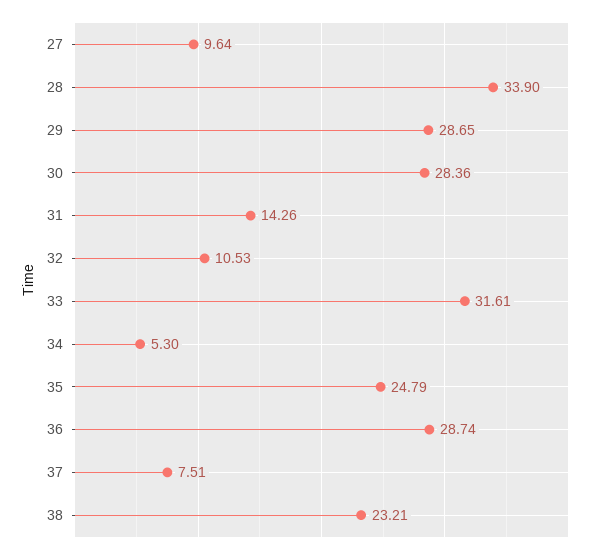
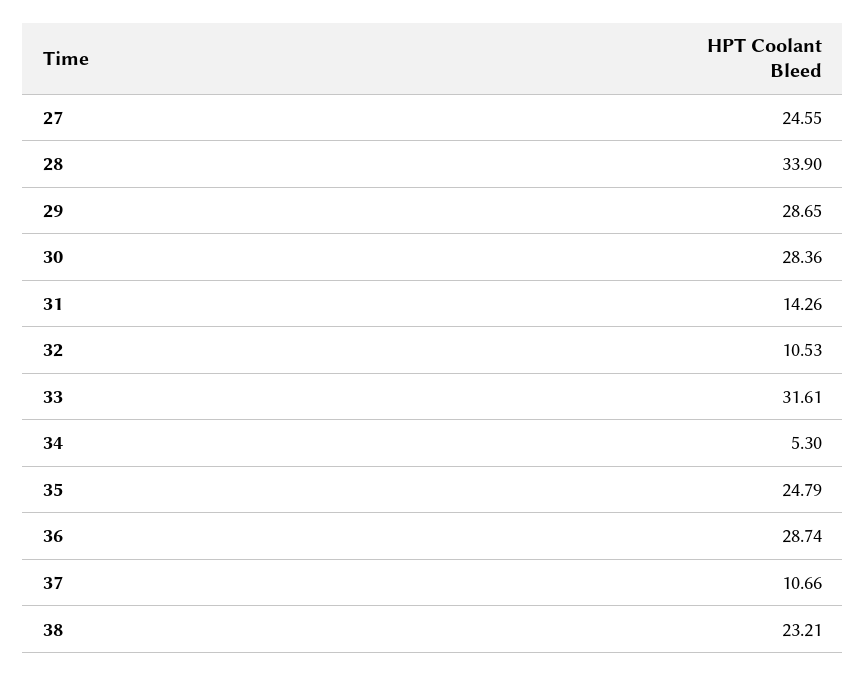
27: 9.64 -> 24.55
37: 7.51 -> 10.66

